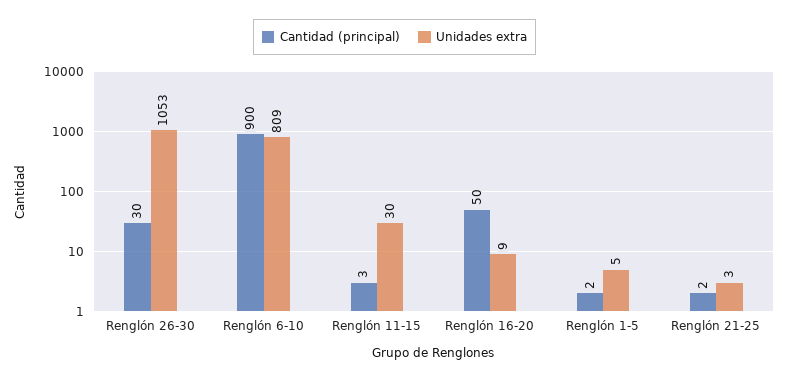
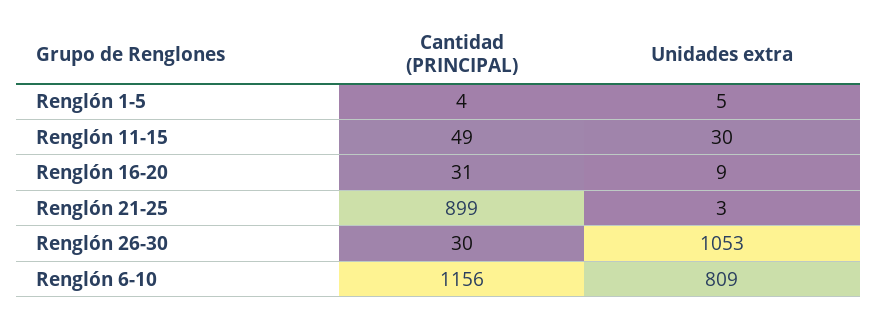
Cantidad (principal), Renglón 6-10: 900 -> 1156
Cantidad (principal), Renglón 11-15: 3 -> 49
Cantidad (principal), Renglón 16-20: 50 -> 31
Cantidad (principal), Renglón 1-5: 2 -> 4
Cantidad (principal), Renglón 21-25: 2 -> 899

